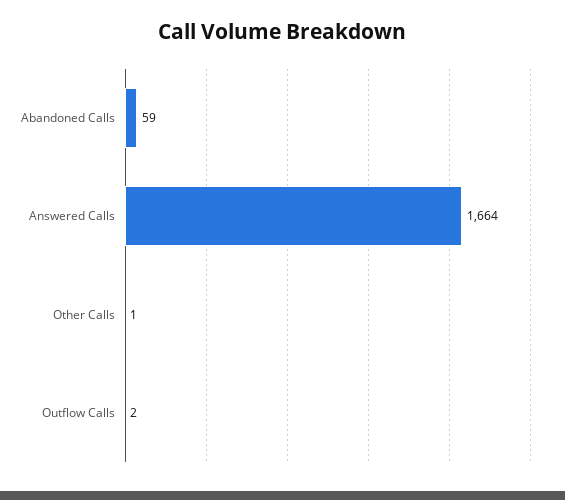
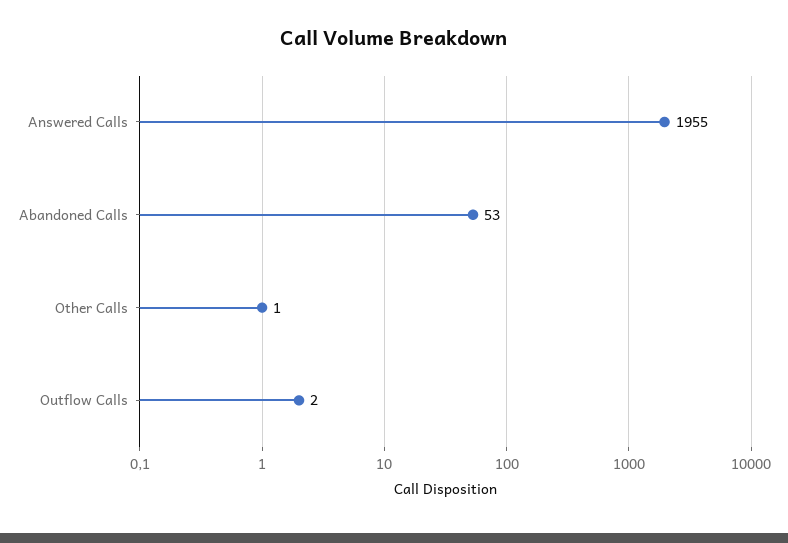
Abandoned Calls: 59 -> 53
Answered Calls: 1664 -> 1955

